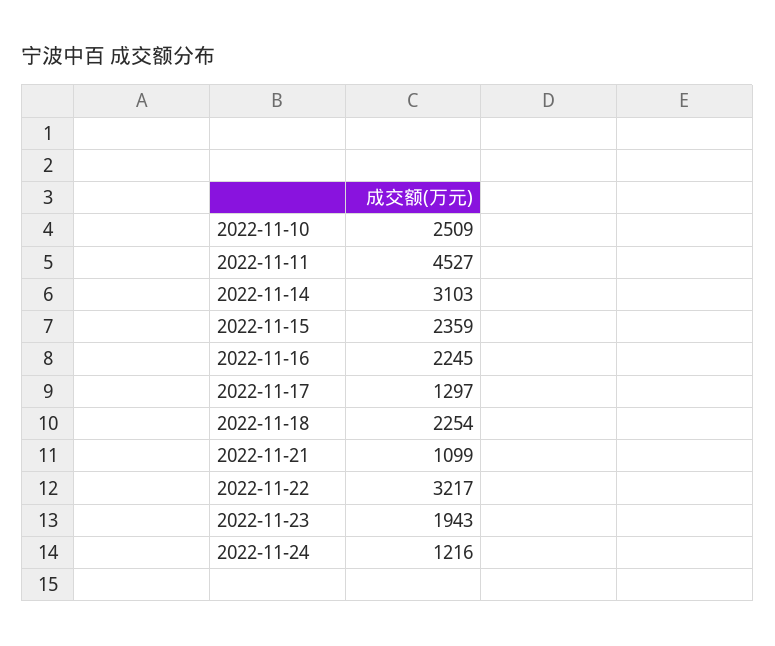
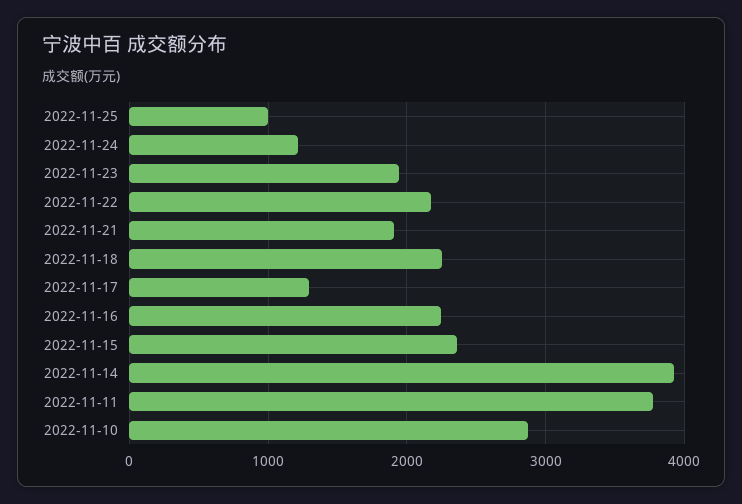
2022-11-10: 2509 -> 2900
2022-11-11: 4527 -> 3800
2022-11-14: 3103 -> 3900
2022-11-21: 1099 -> 1900
2022-11-22: 3217 -> 2200
2022-11-25: none -> 1000

